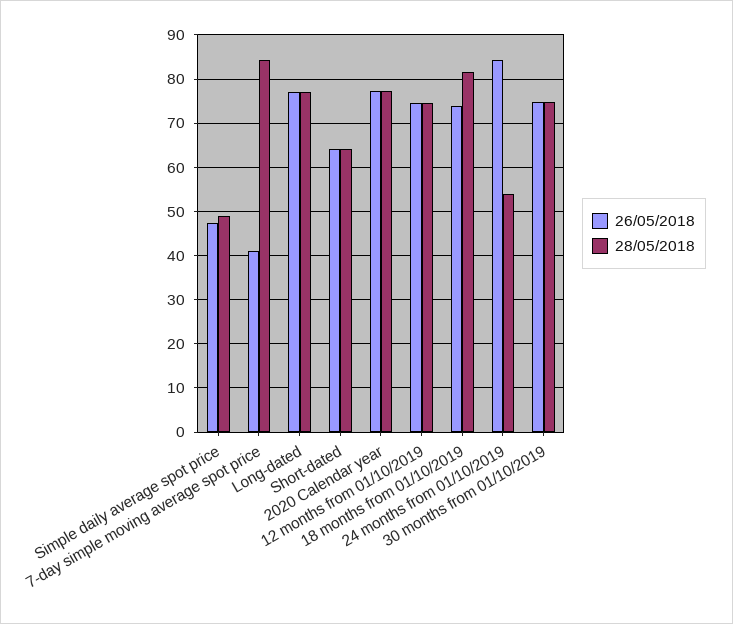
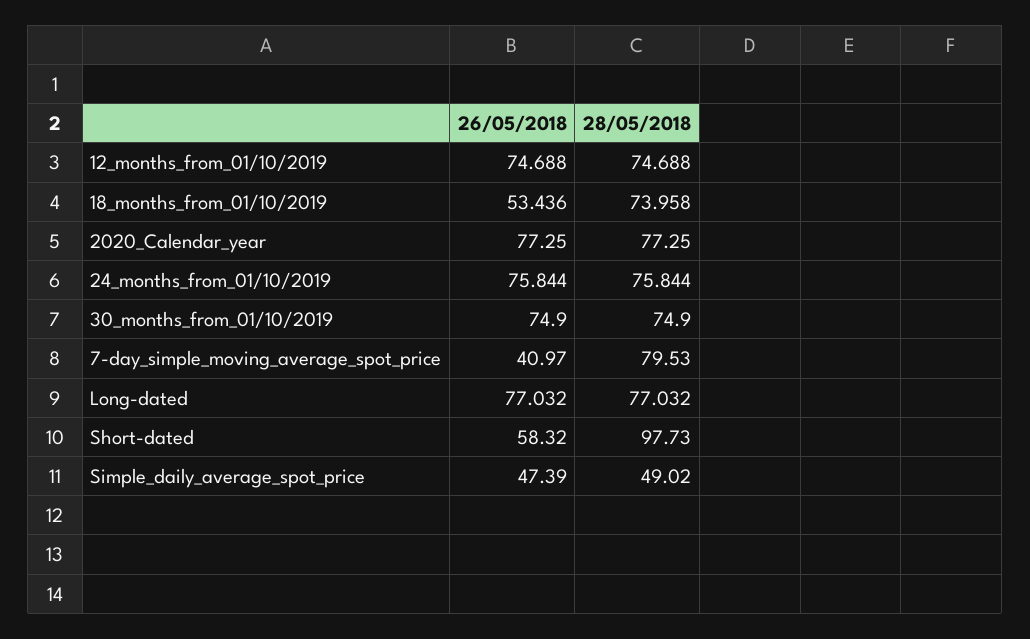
28/05/2018, 7-day simple moving average spot price: 84 -> 79.53
26/05/2018, Short-dated: 64 -> 58.32
28/05/2018, Short-dated: 64 -> 97.73
26/05/2018, 18 months from 01/10/2019: 74 -> 53.436
28/05/2018, 18 months from 01/10/2019: 82 -> 73.958
26/05/2018, 24 months from 01/10/2019: 84 -> 75.844
28/05/2018, 24 months from 01/10/2019: 54 -> 75.844

